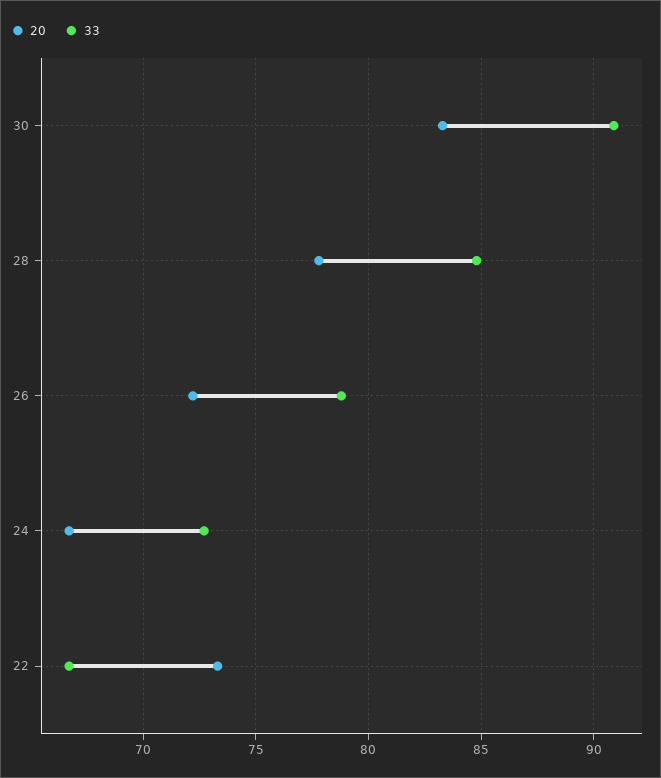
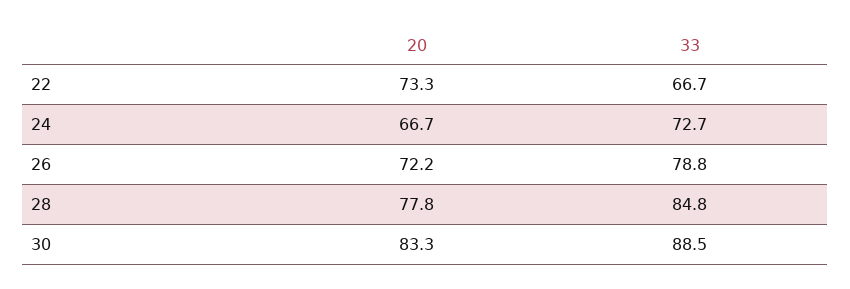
33, 30: 91 -> 88.5

